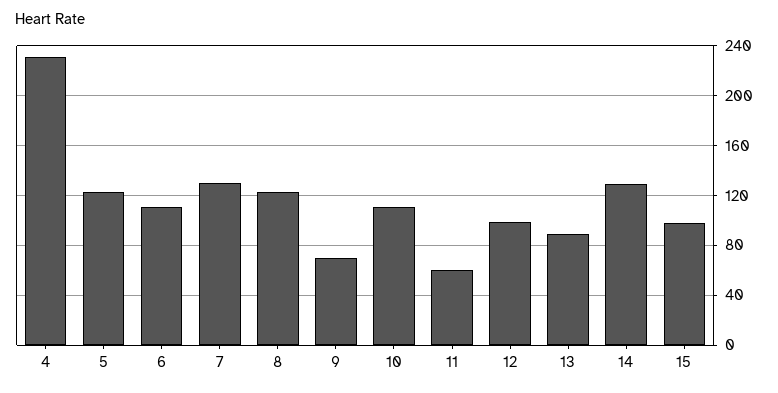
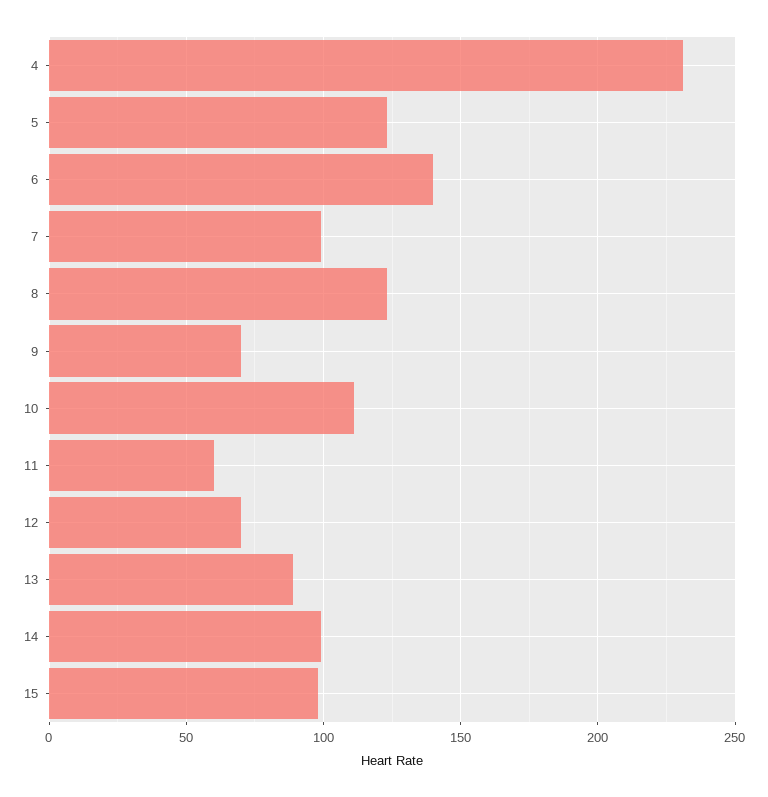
6: 110 -> 140
7: 130 -> 100
12: 100 -> 70
14: 130 -> 100

